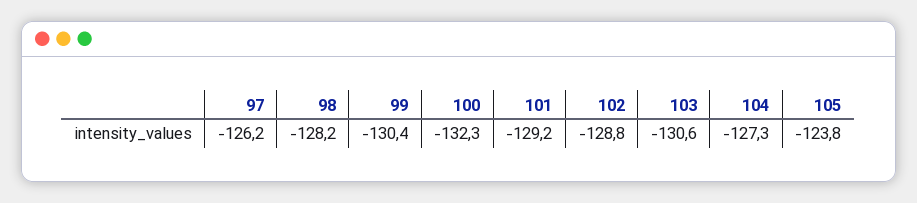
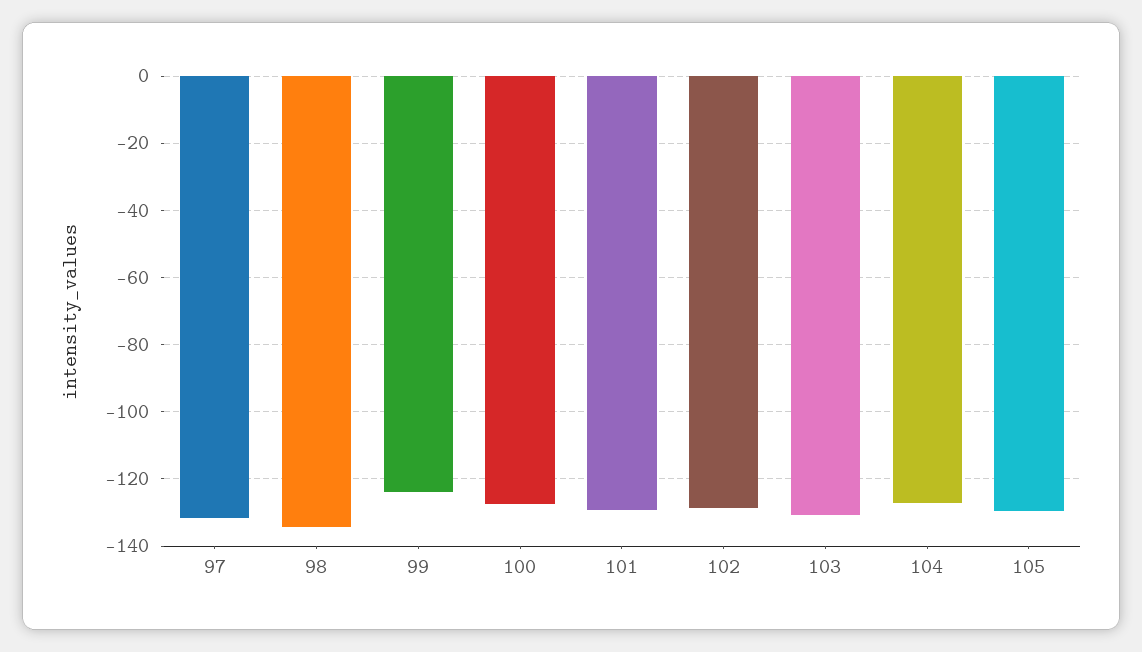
97: -126.2 -> -132
98: -128.2 -> -134
99: -130.4 -> -124
100: -132.3 -> -128
105: -123.8 -> -130

